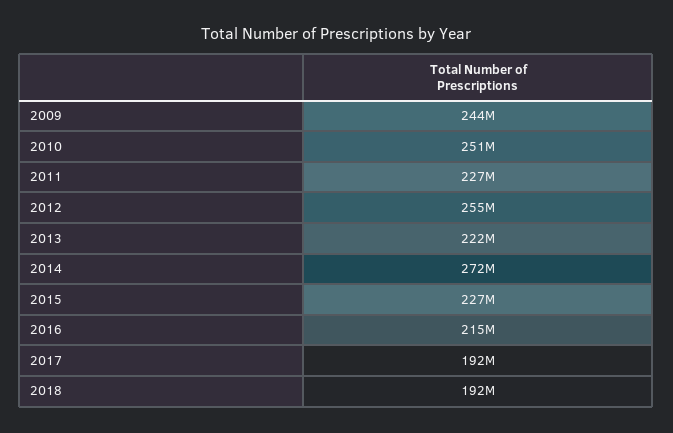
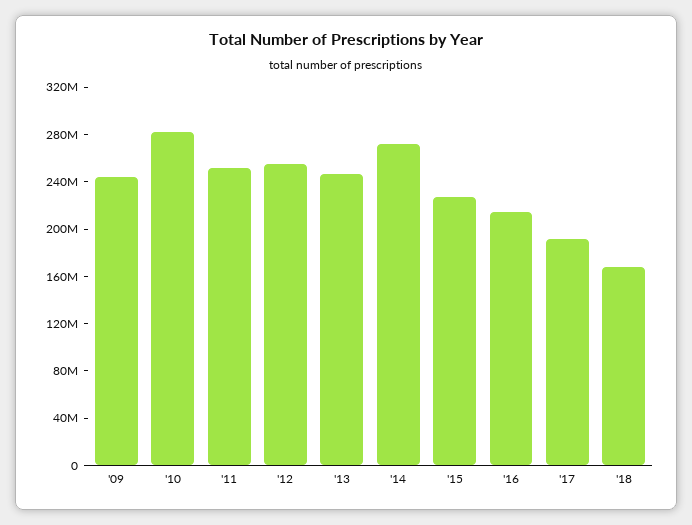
2010: 251000000 -> 280000000
2011: 227000000 -> 250000000
2013: 222000000 -> 250000000
2018: 192000000 -> 170000000

